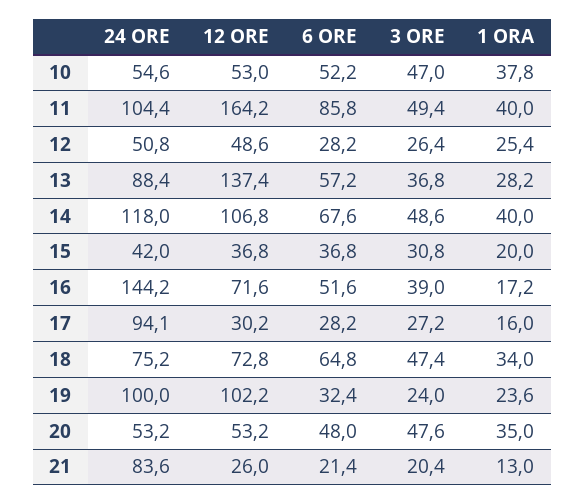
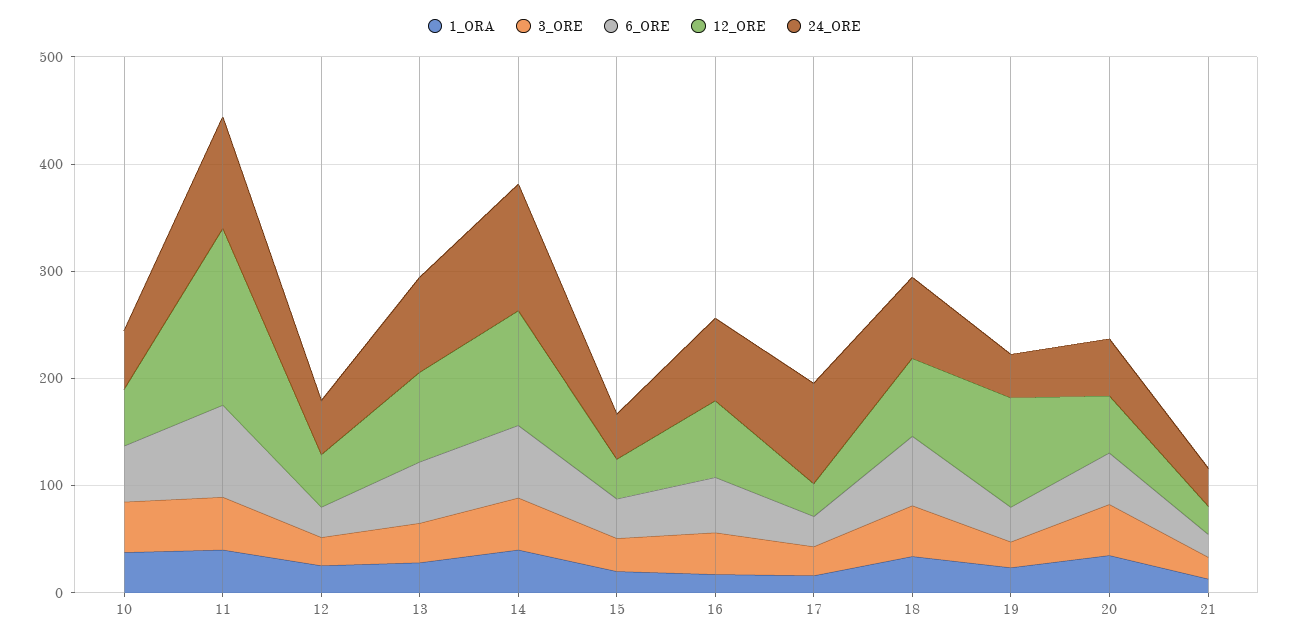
12 ORE, 13: 137.4 -> 80
24 ORE, 16: 144.2 -> 80
24 ORE, 19: 100 -> 40
24 ORE, 21: 83.6 -> 40

